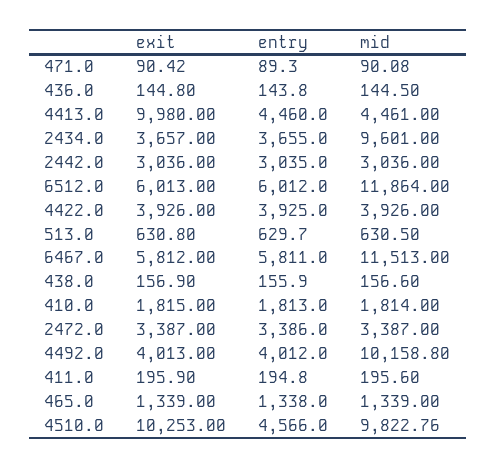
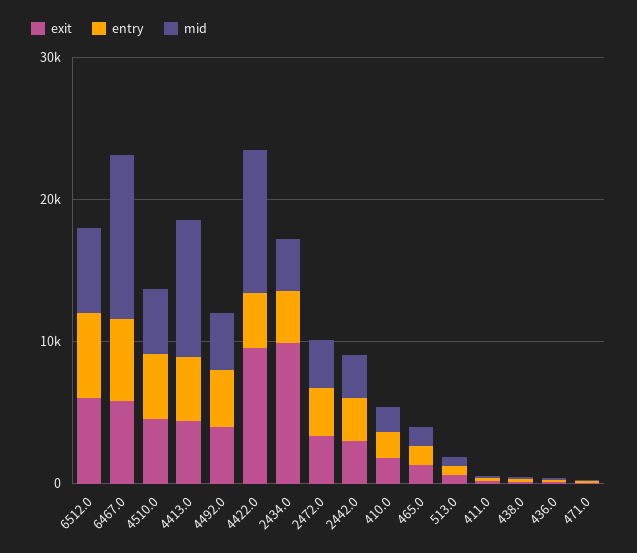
exit, 4413.0: 9980 -> 4000
mid, 4413.0: 4461 -> 10000
exit, 2434.0: 3657 -> 10000
mid, 2434.0: 9601 -> 4000
mid, 6512.0: 11864 -> 6000
exit, 4422.0: 3926 -> 10000
mid, 4422.0: 3926 -> 10000
mid, 4492.0: 10158.8 -> 4000
exit, 4510.0: 10253 -> 4000
mid, 4510.0: 9822.76 -> 4000

